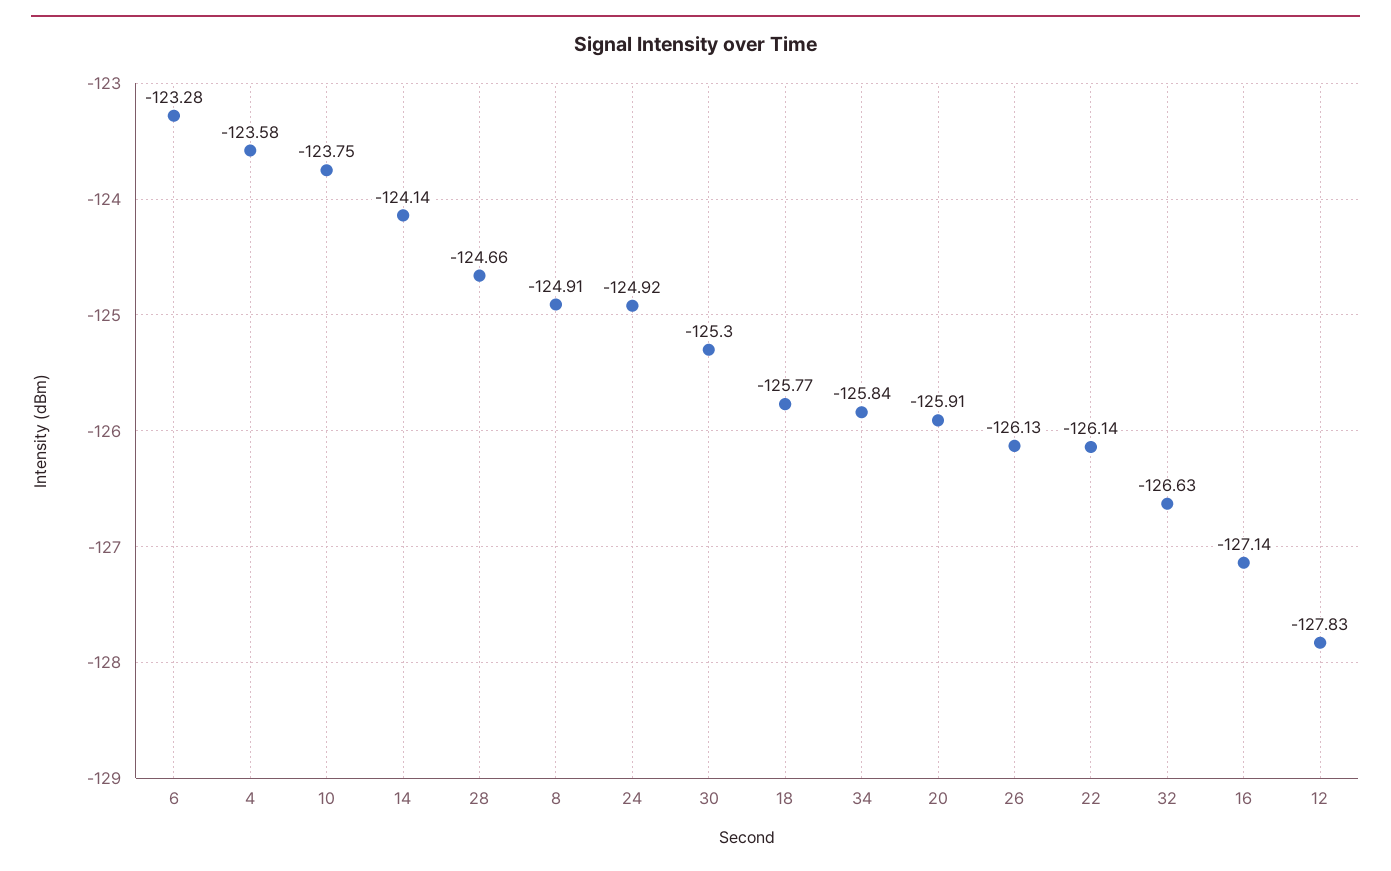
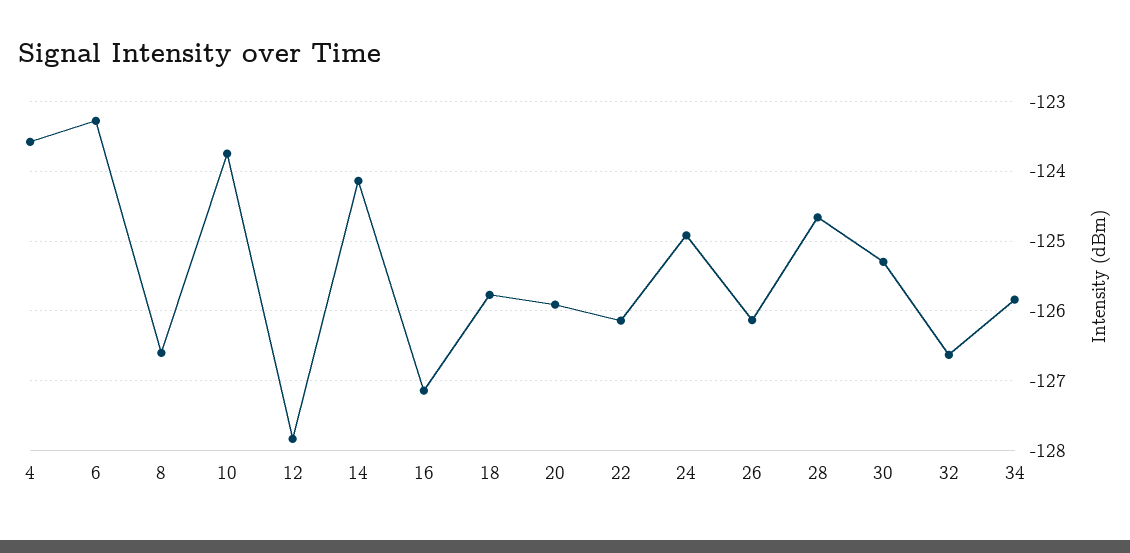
8: -124.91 -> -126.6

